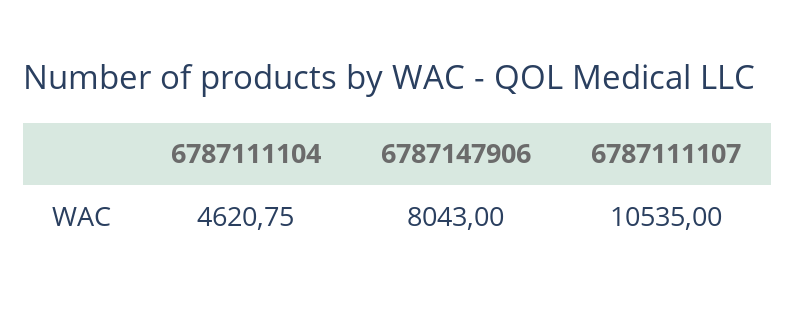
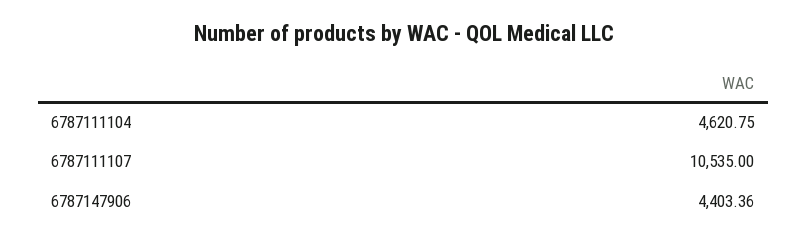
6787147906: 8043 -> 4403.36

